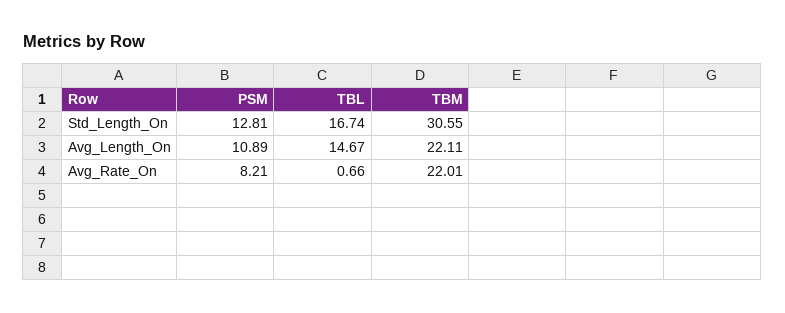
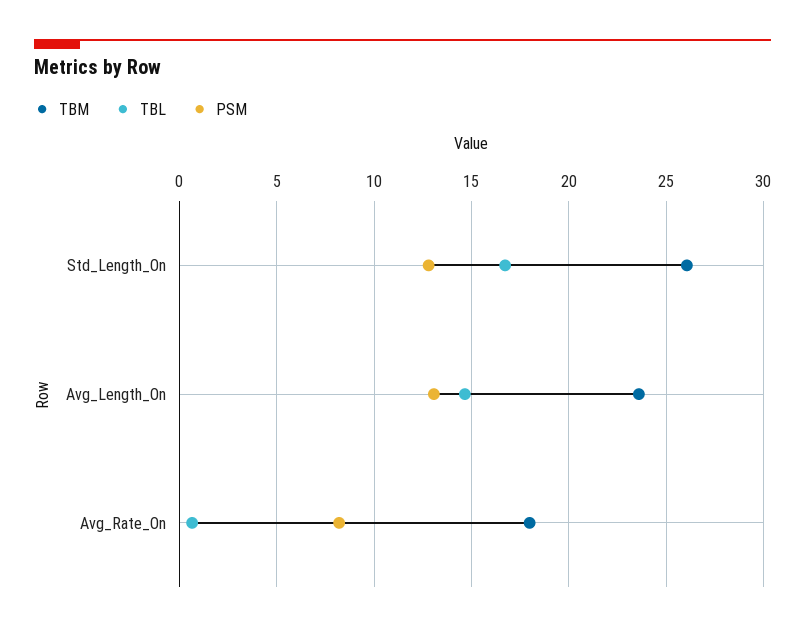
TBM, Std_Length_On: 30.55 -> 26
PSM, Avg_Length_On: 10.89 -> 13
TBM, Avg_Length_On: 22.11 -> 23.5
TBM, Avg_Rate_On: 22.01 -> 18

